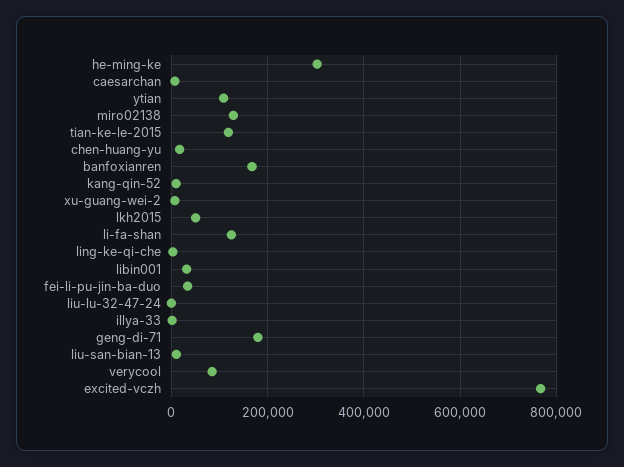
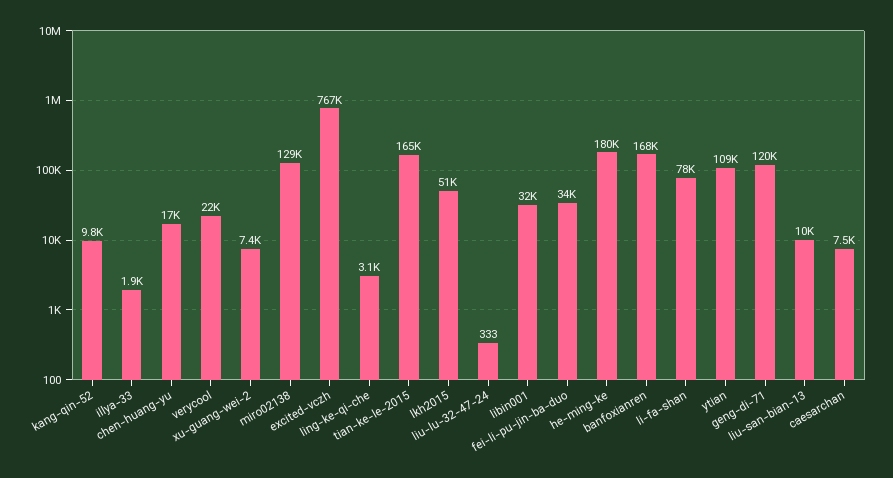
he-ming-ke: 300000 -> 180000
tian-ke-le-2015: 120000 -> 165000
li-fa-shan: 120000 -> 78000
geng-di-71: 180000 -> 120000
verycool: 80000 -> 22000

